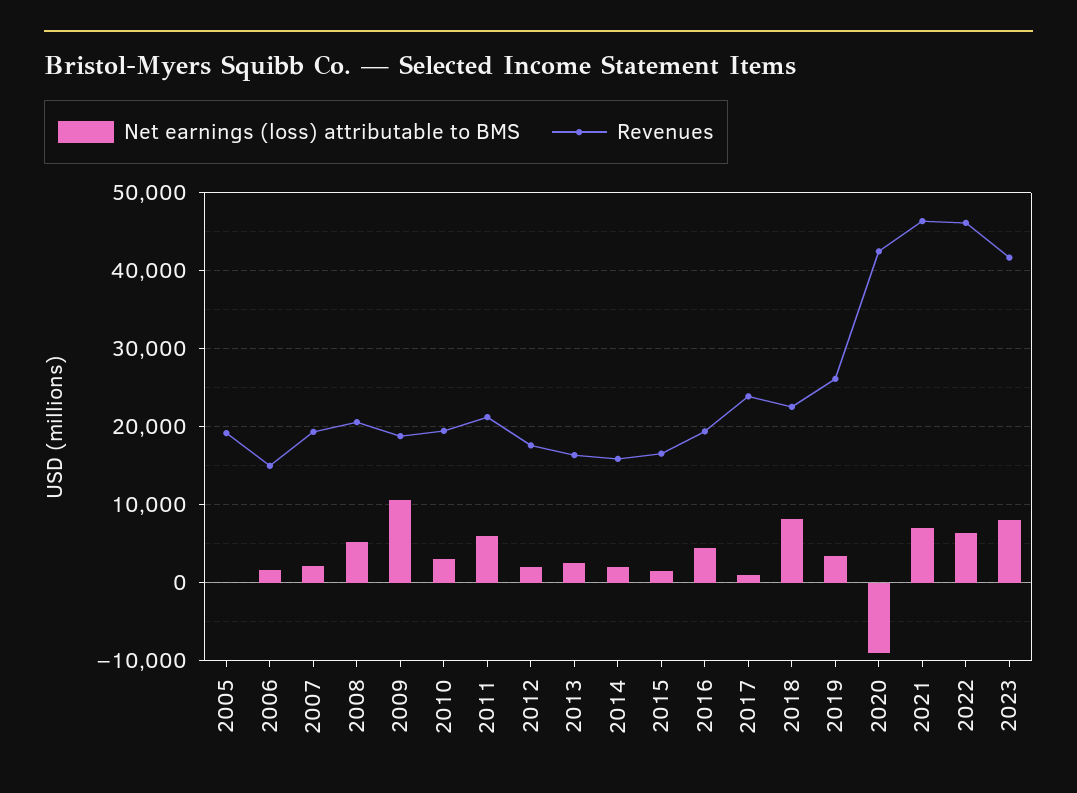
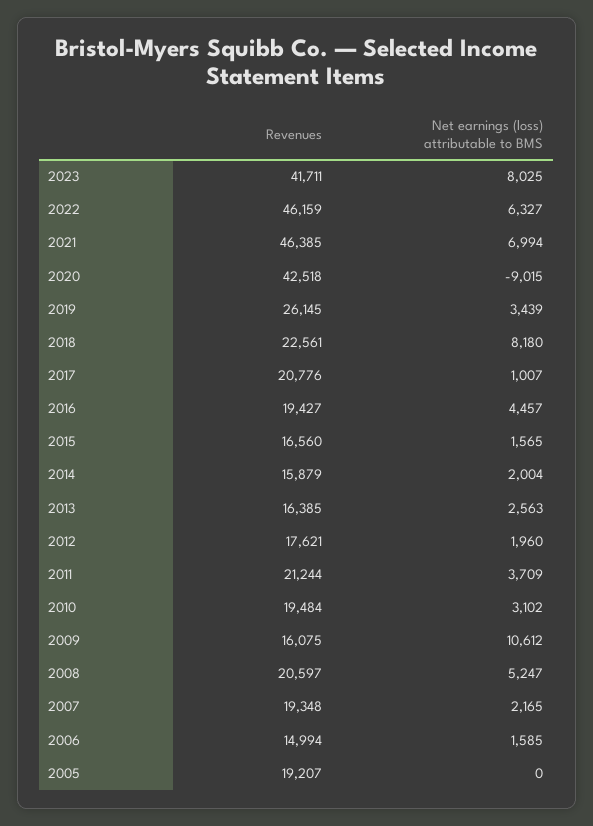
Revenues, 2009: 19000 -> 16075
Net earnings (loss) attributable to BMS, 2011: 6000 -> 3709
Revenues, 2017: 24000 -> 20776

